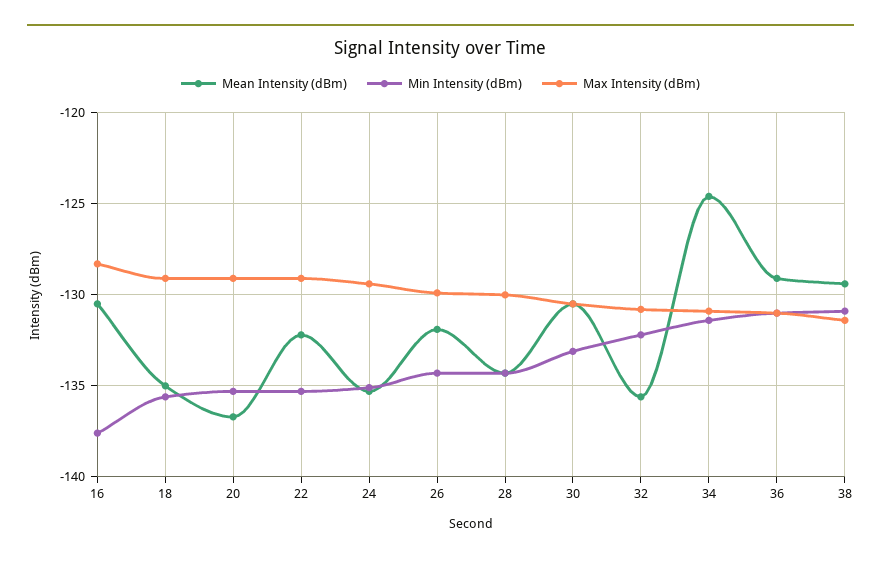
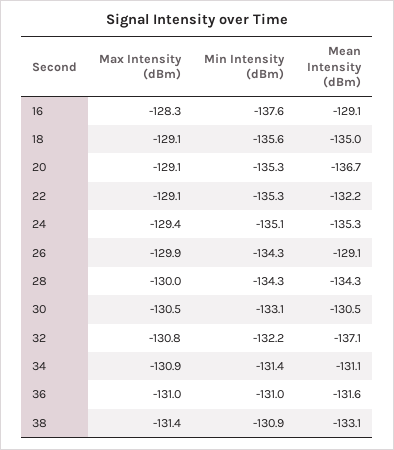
Mean Intensity (dBm), 16: -130.5 -> -129.1
Mean Intensity (dBm), 26: -132 -> -129.1
Mean Intensity (dBm), 32: -135.5 -> -137.1
Mean Intensity (dBm), 34: -124.5 -> -131.1
Mean Intensity (dBm), 36: -129 -> -131.6
Mean Intensity (dBm), 38: -129.5 -> -133.1

